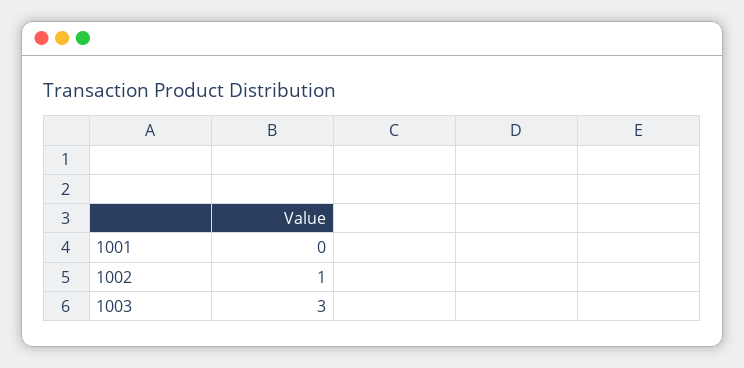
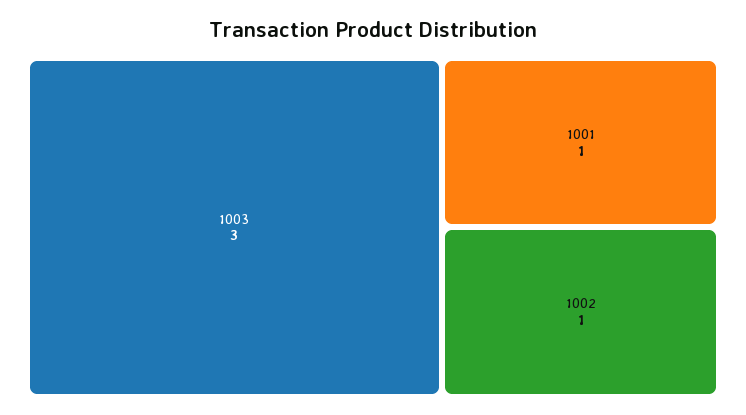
1001: 0 -> 1

